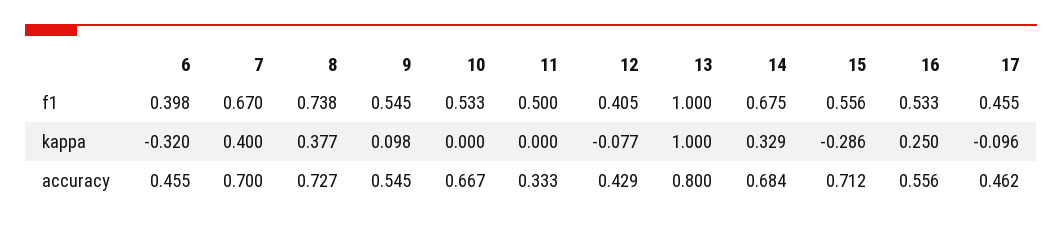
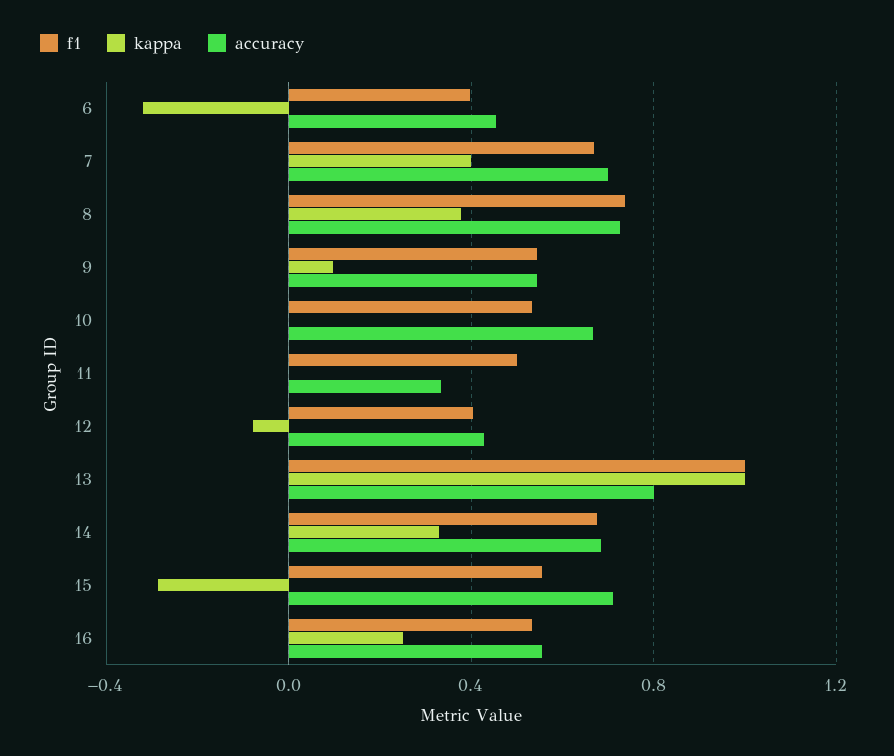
f1, 17: 0.455 -> none
kappa, 17: -0.096 -> none
accuracy, 17: 0.462 -> none

